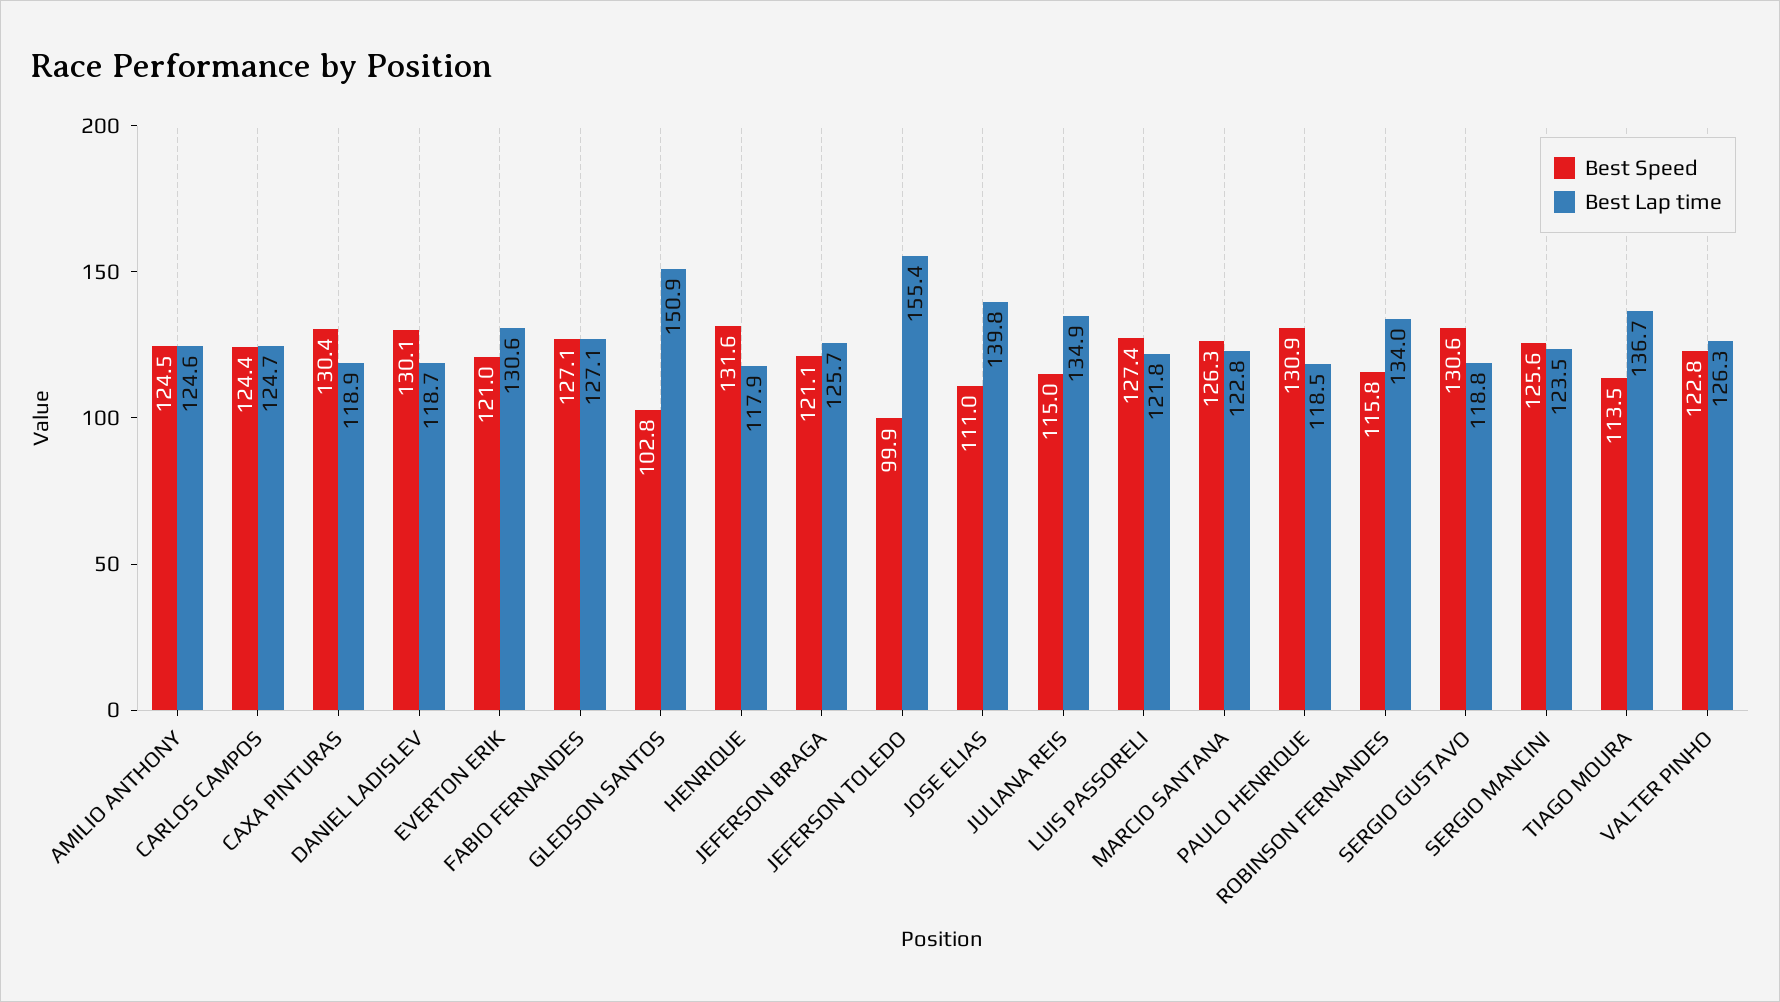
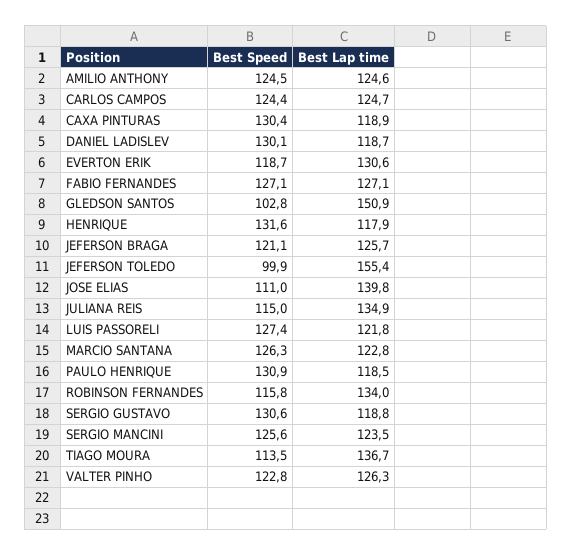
Best Speed, EVERTON ERIK: 121 -> 118.7

